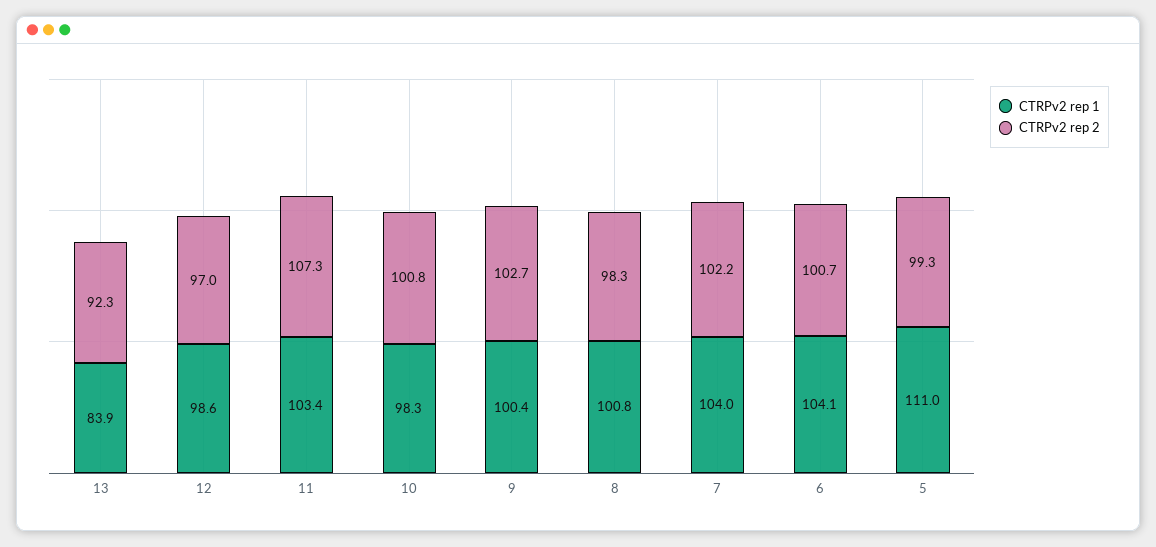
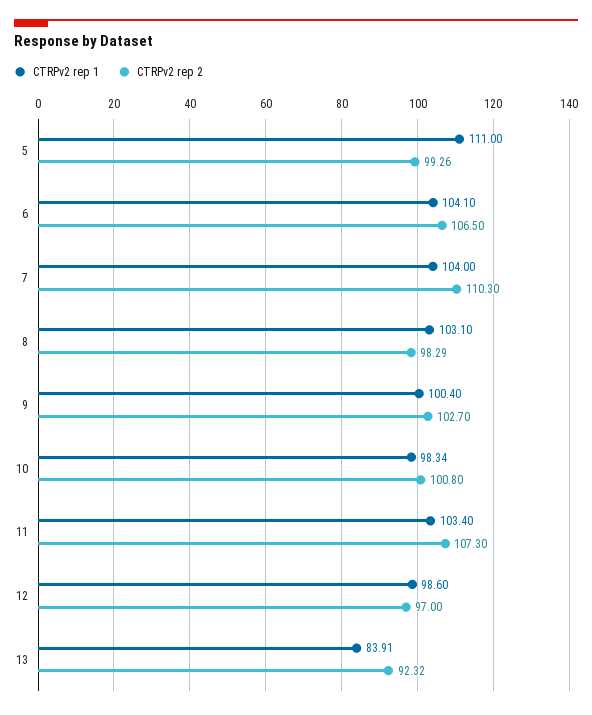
CTRPv2 rep 1, 8: 100.8 -> 103.1
CTRPv2 rep 2, 7: 102.2 -> 110.3
CTRPv2 rep 2, 6: 100.7 -> 106.5

